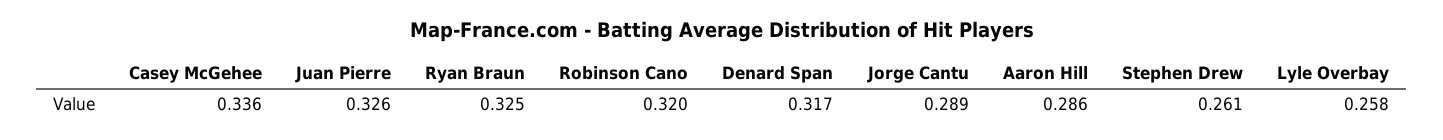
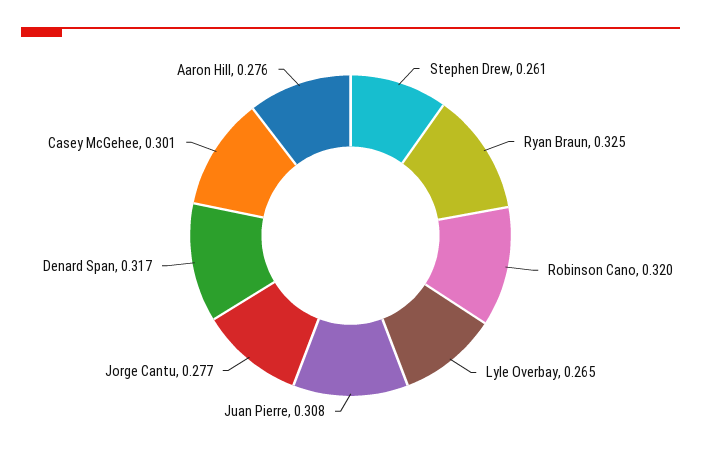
Casey McGehee: 0.336 -> 0.301
Juan Pierre: 0.326 -> 0.308
Jorge Cantu: 0.289 -> 0.277
Aaron Hill: 0.286 -> 0.276
Lyle Overbay: 0.258 -> 0.265

